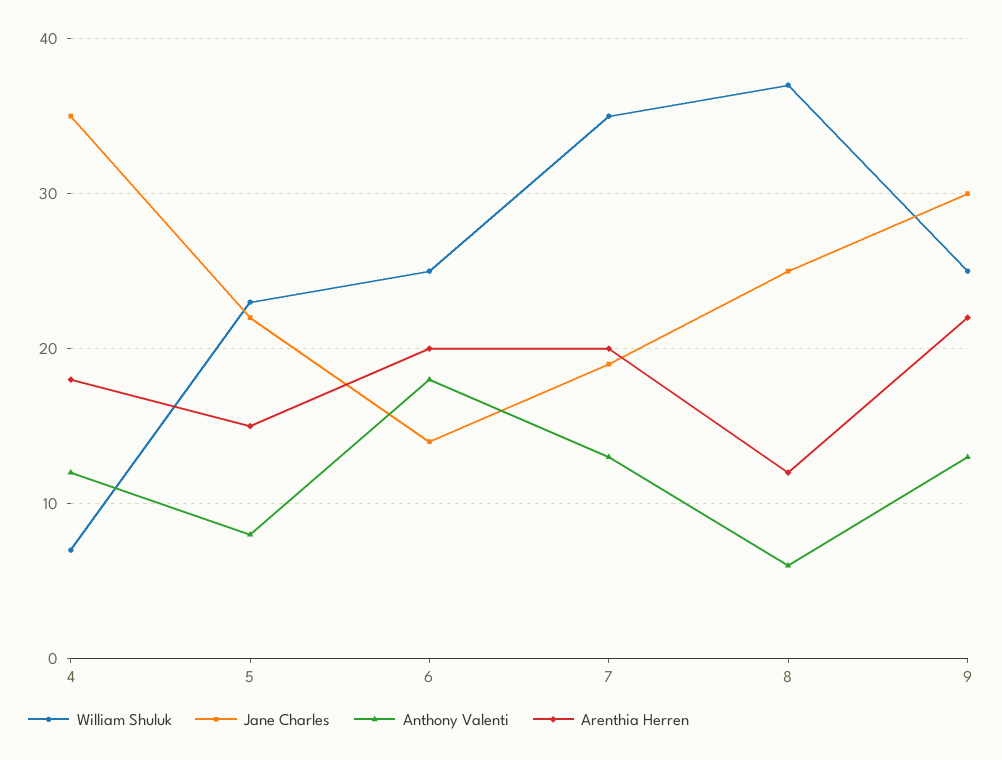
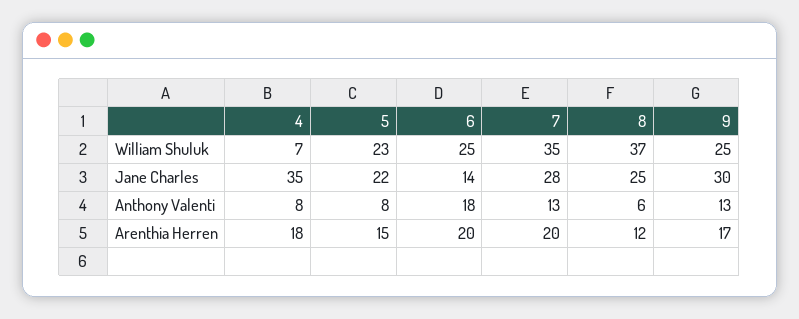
Anthony Valenti, 4: 12 -> 8
Jane Charles, 7: 19 -> 28
Arenthia Herren, 9: 22 -> 17

